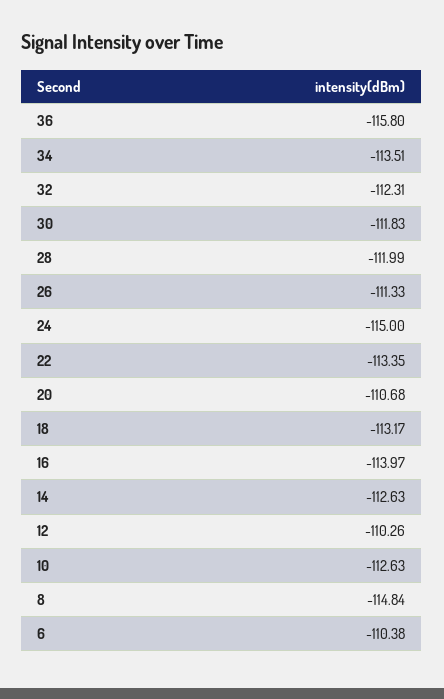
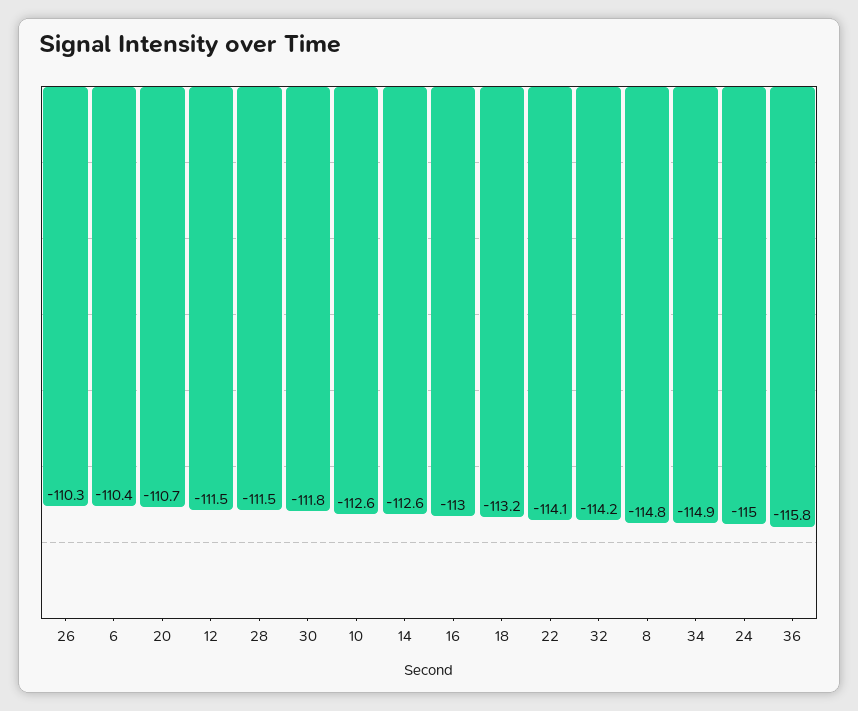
34: -113.51 -> -114.9
32: -112.31 -> -114.2
28: -111.99 -> -111.5
26: -111.33 -> -110.3
22: -113.35 -> -114.1
16: -113.97 -> -113
12: -110.26 -> -111.5

